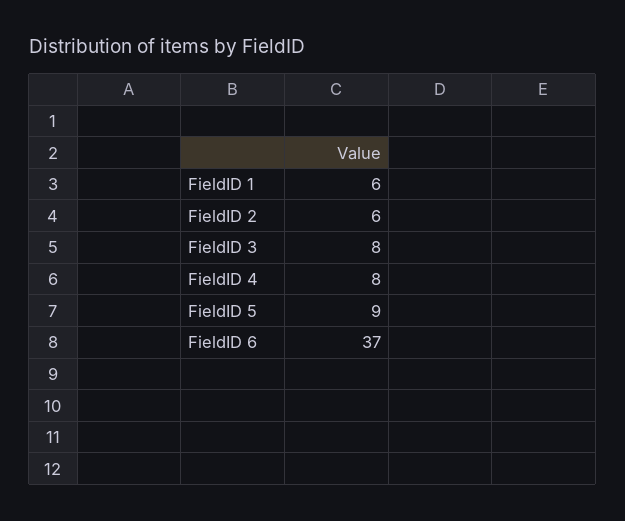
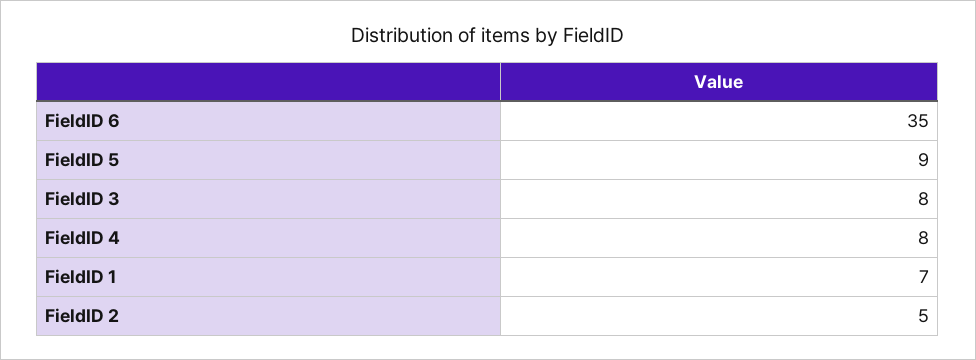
FieldID 1: 6 -> 7
FieldID 2: 6 -> 5
FieldID 6: 37 -> 35

